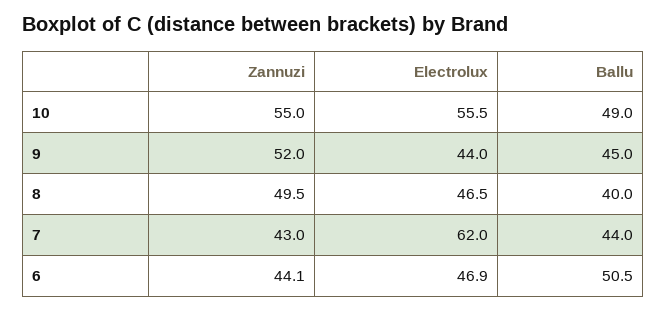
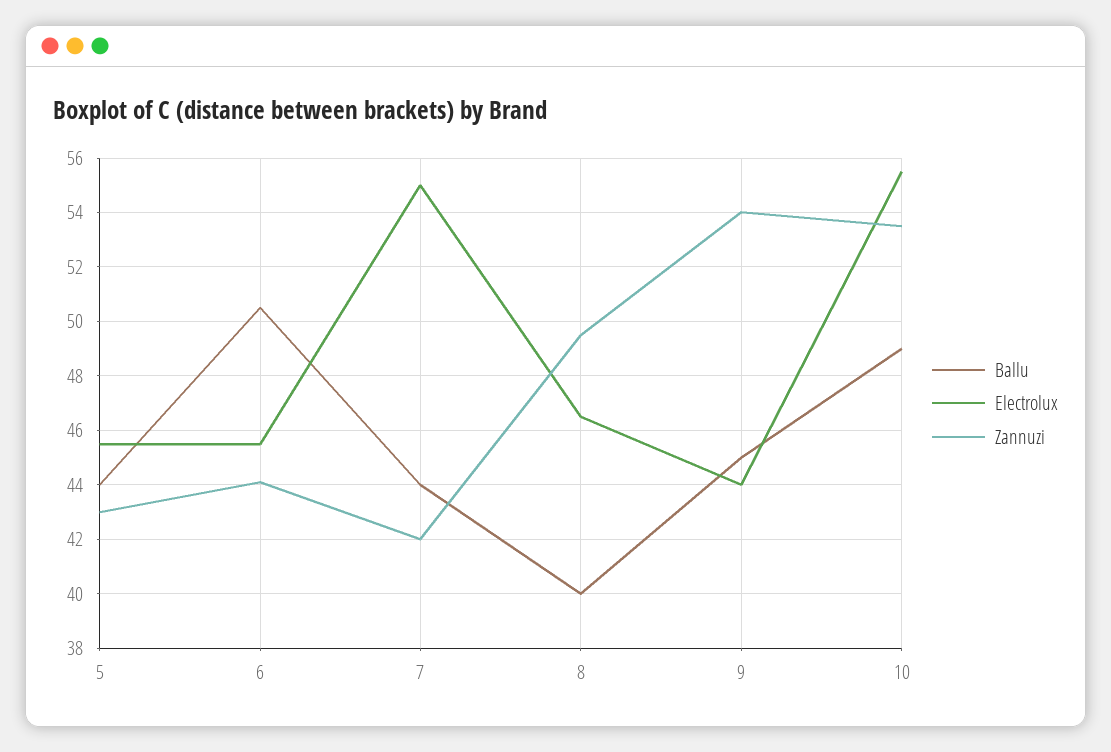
Zannuzi, 10: 55 -> 53.5
Zannuzi, 9: 52 -> 54
Zannuzi, 7: 43 -> 42
Electrolux, 7: 62 -> 55
Electrolux, 6: 46.9 -> 45.5
Ballu, 5: none -> 44
Electrolux, 5: none -> 45.5
Zannuzi, 5: none -> 43

